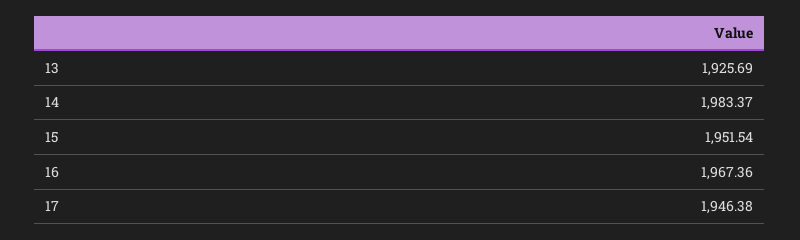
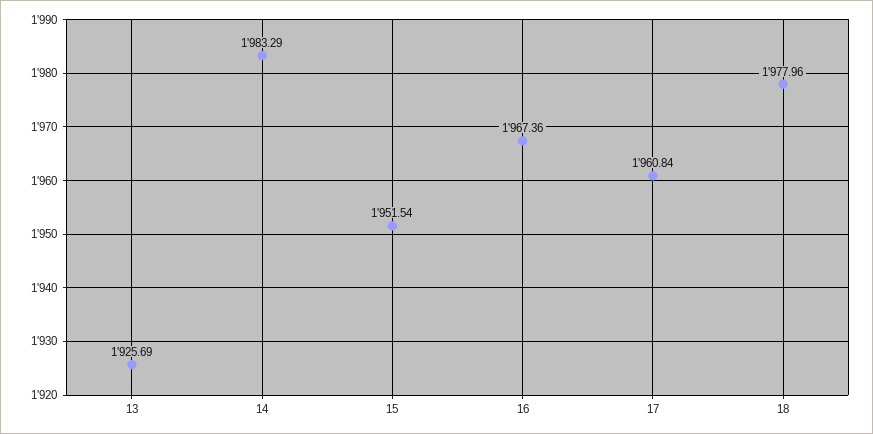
14: 1983.37 -> 1983.29
17: 1946.38 -> 1960.84
18: none -> 1977.96

